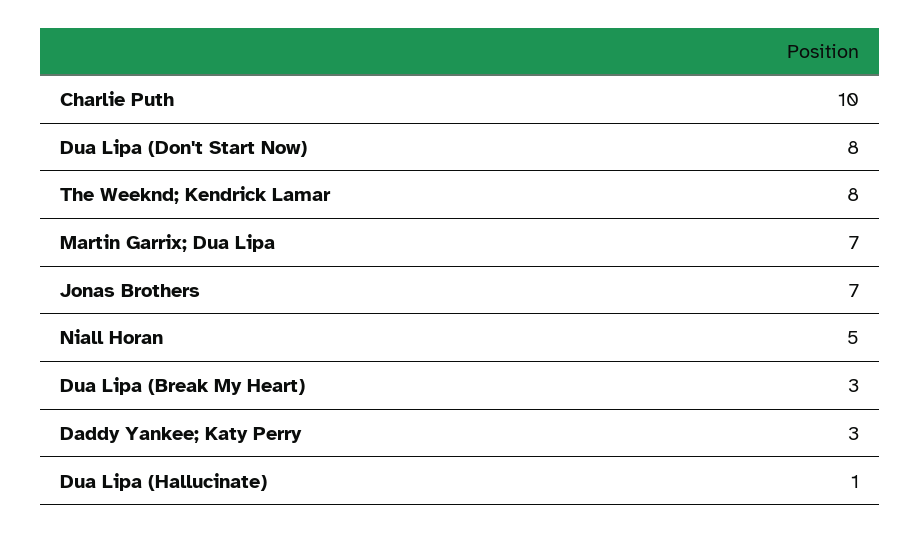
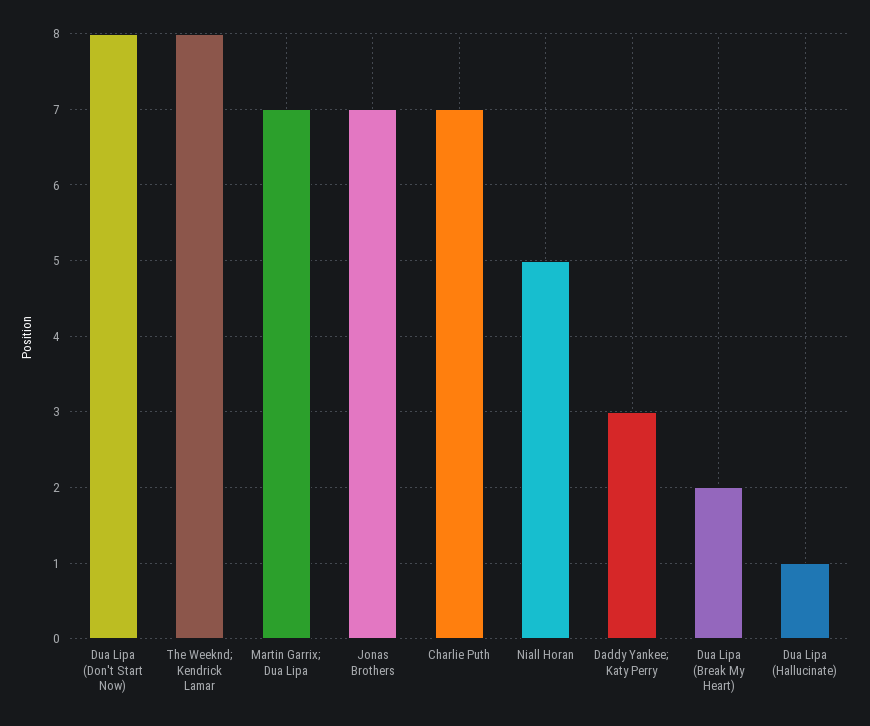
Charlie Puth: 10 -> 7
Dua Lipa (Break My Heart): 3 -> 2

